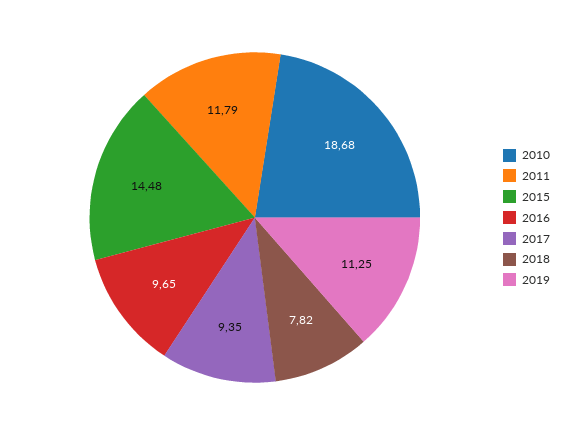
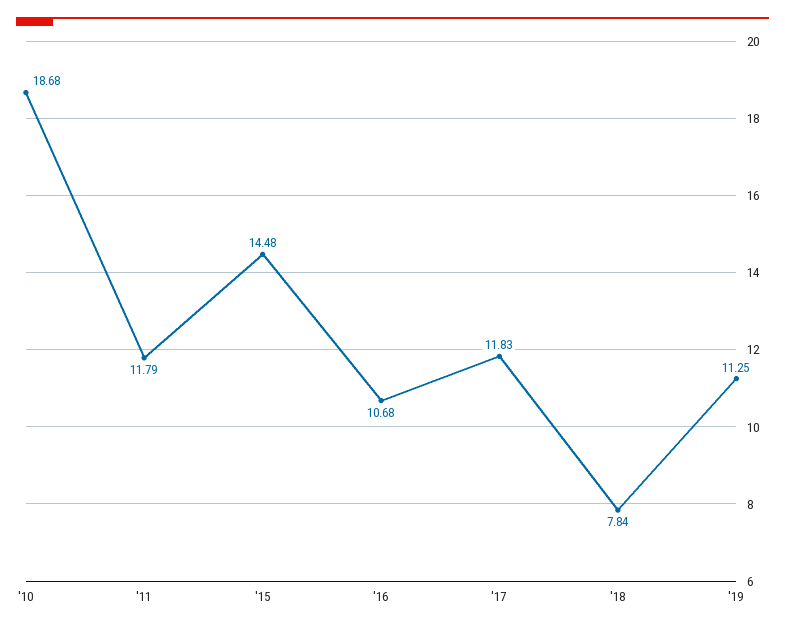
2016: 9.65 -> 10.68
2017: 9.35 -> 11.83
2018: 7.82 -> 7.84

